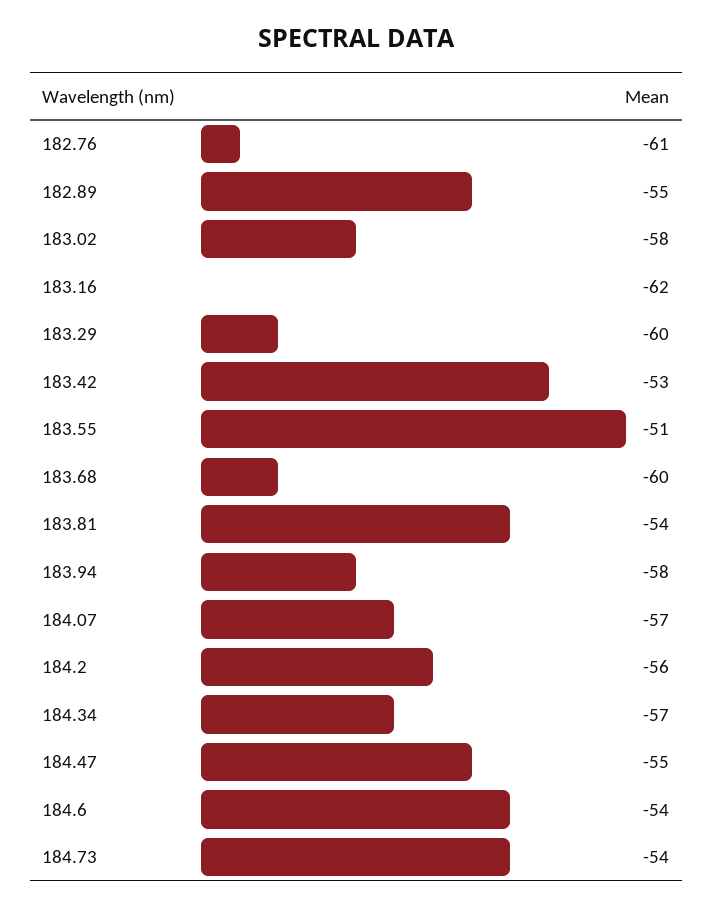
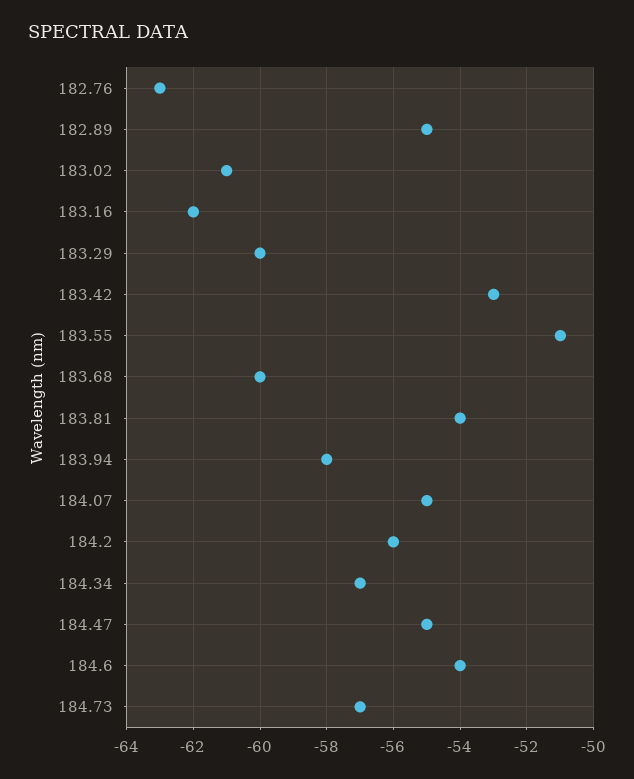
182.76: -61 -> -63
183.02: -58 -> -61
184.07: -57 -> -55
184.73: -54 -> -57

